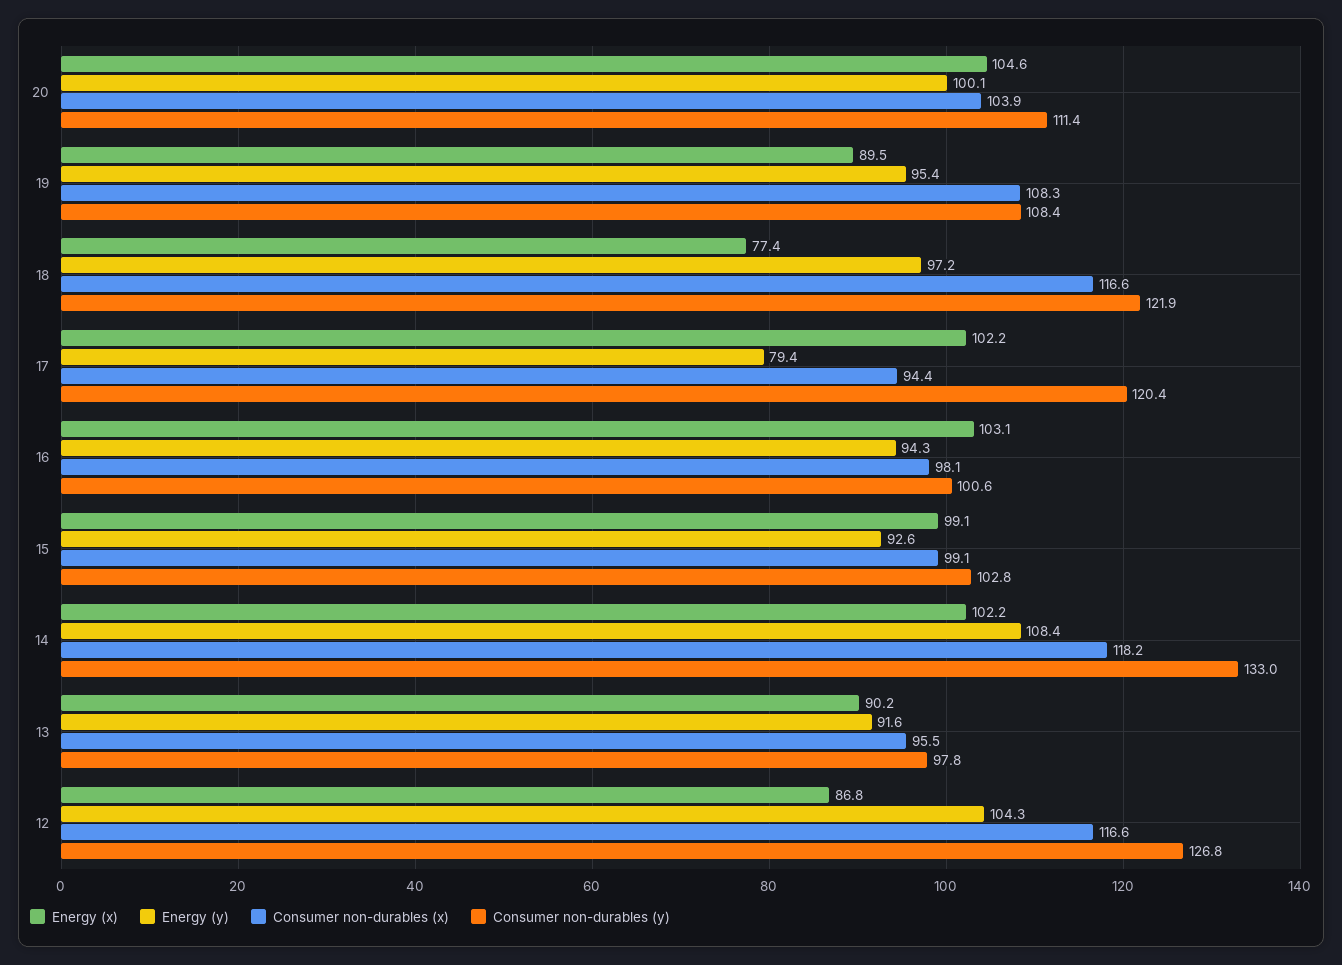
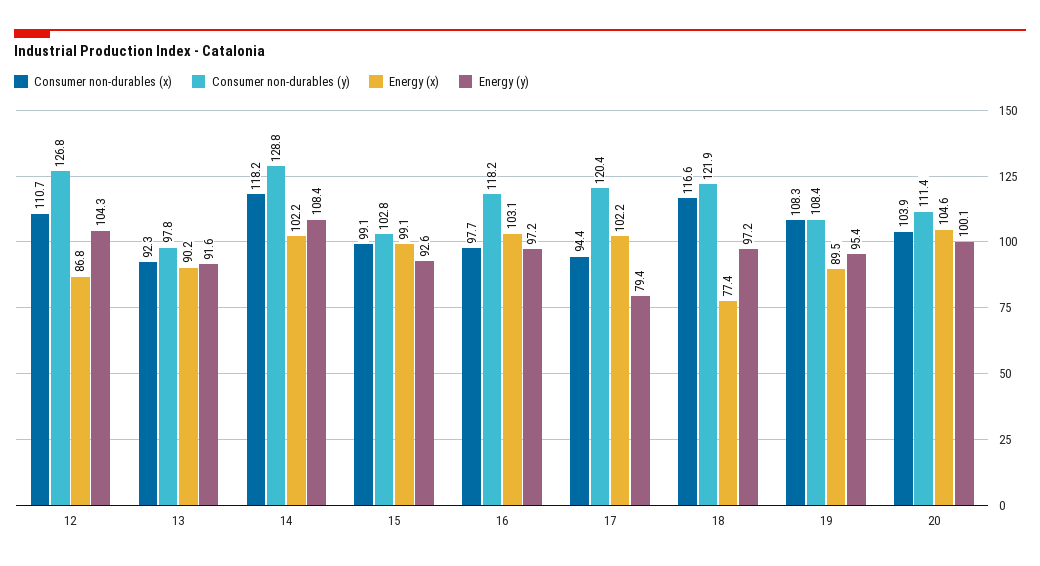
Energy (y), 16: 94.3 -> 97.2
Consumer non-durables (x), 16: 98.1 -> 97.7
Consumer non-durables (y), 16: 100.6 -> 118.2
Consumer non-durables (y), 14: 133 -> 128.8
Consumer non-durables (x), 13: 95.5 -> 92.3
Consumer non-durables (x), 12: 116.6 -> 110.7

